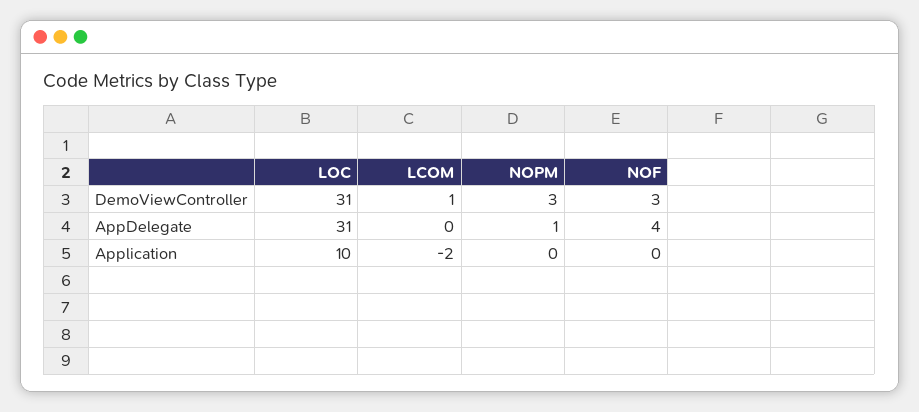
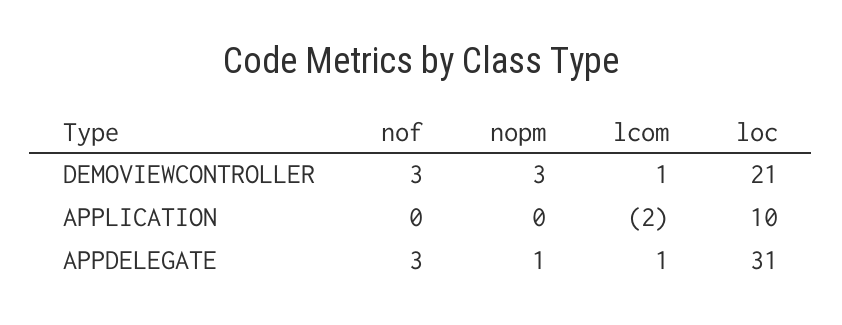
LOC, DemoViewController: 31 -> 21
LCOM, AppDelegate: 0 -> 1
NOF, AppDelegate: 4 -> 3

